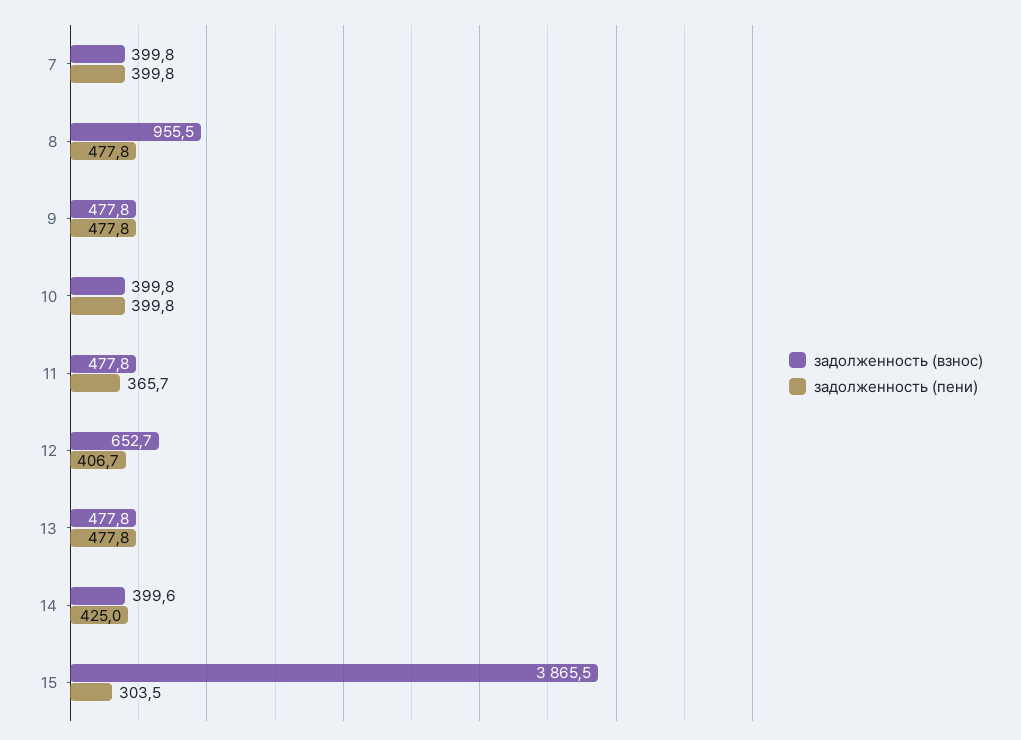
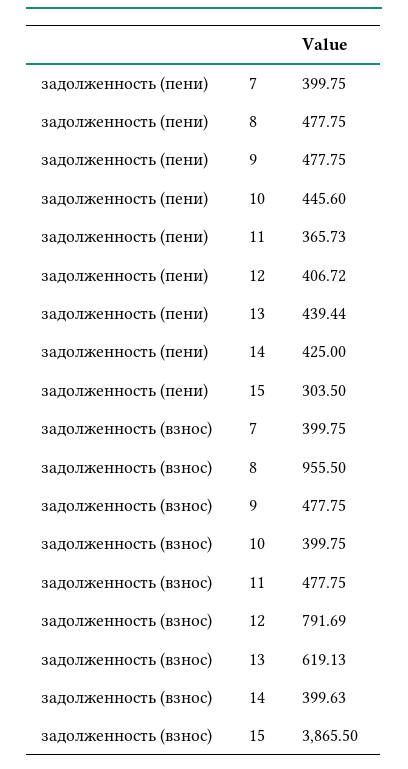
задолженность (пени), 10: 399.8 -> 445.6
задолженность (взнос), 12: 652.7 -> 791.69
задолженность (взнос), 13: 477.8 -> 619.13
задолженность (пени), 13: 477.8 -> 439.44

